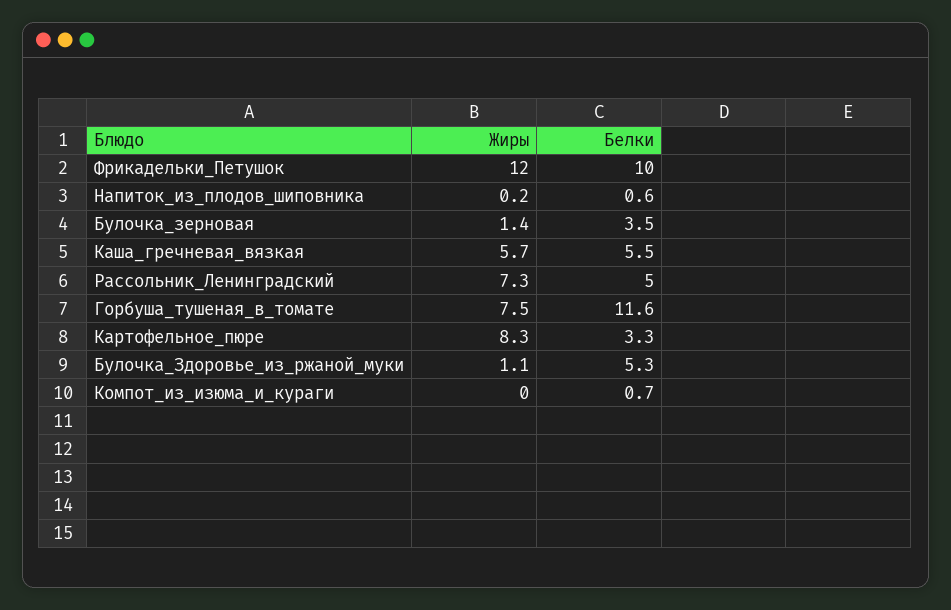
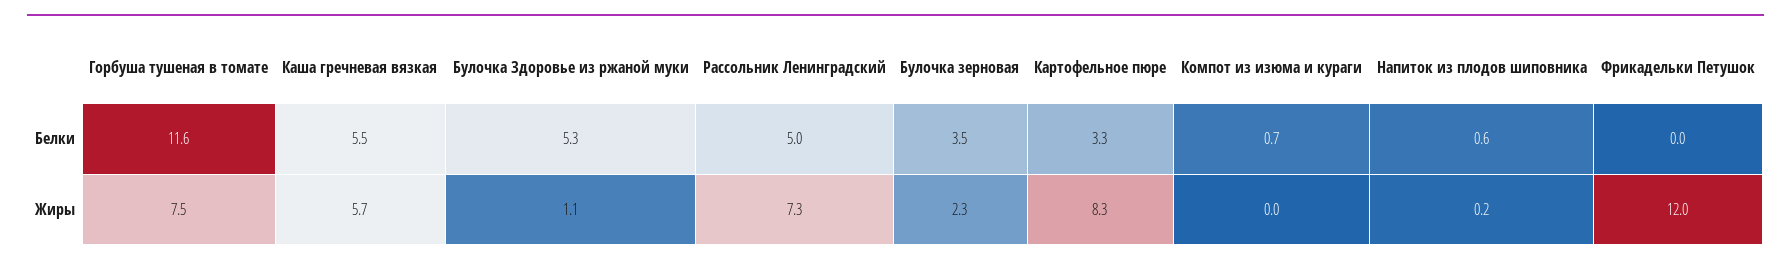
Белки, Фрикадельки_Петушок: 10 -> 0
Жиры, Булочка_зерновая: 1.4 -> 2.3

